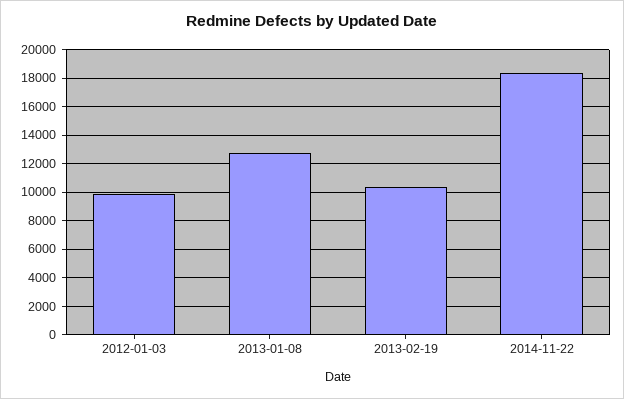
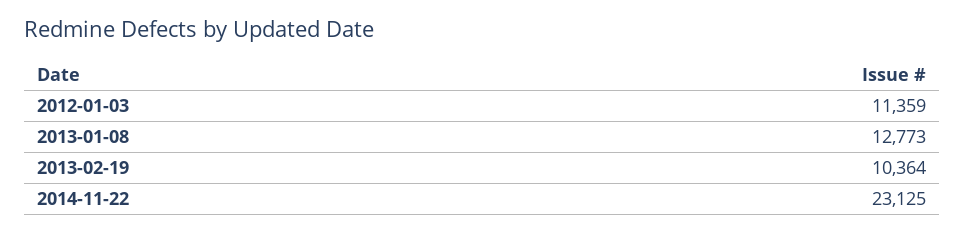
2012-01-03: 10000 -> 11359
2014-11-22: 18500 -> 23125

